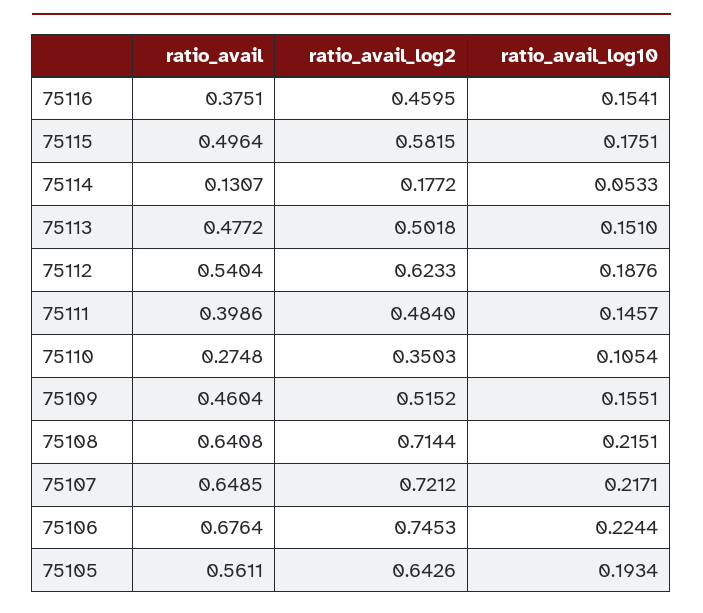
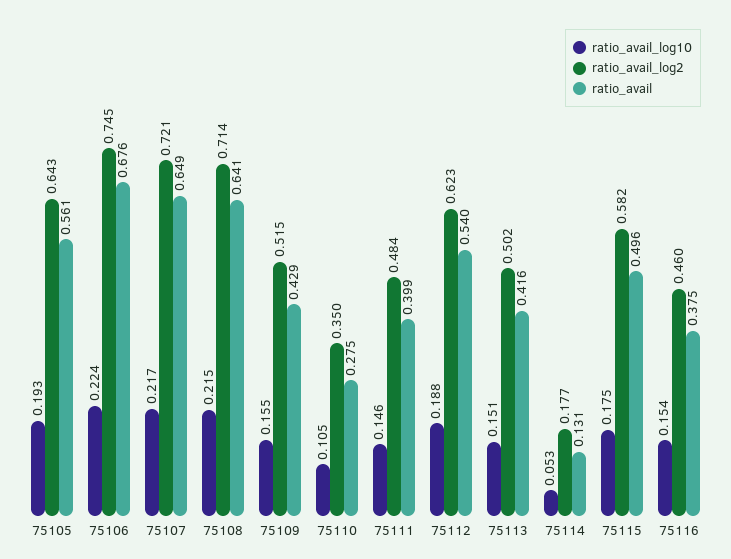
ratio_avail, 75113: 0.4772 -> 0.416
ratio_avail, 75109: 0.4604 -> 0.429

